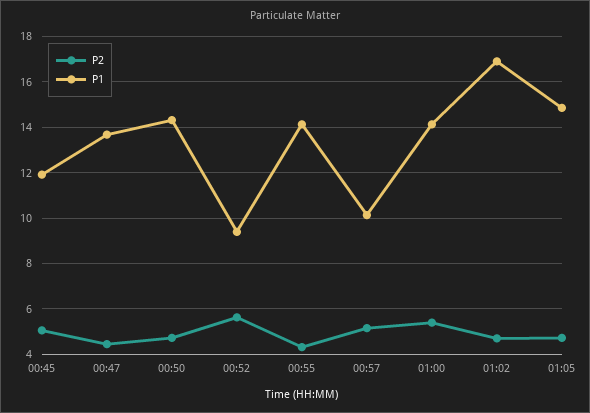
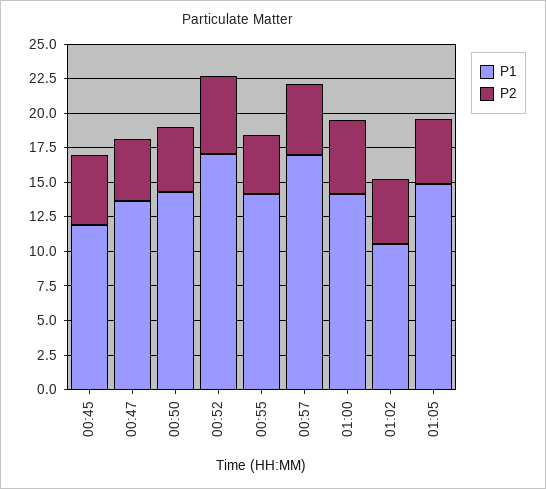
P1, 00:52: 9.5 -> 17.5
P1, 00:57: 10 -> 17.5
P1, 01:02: 17 -> 10

